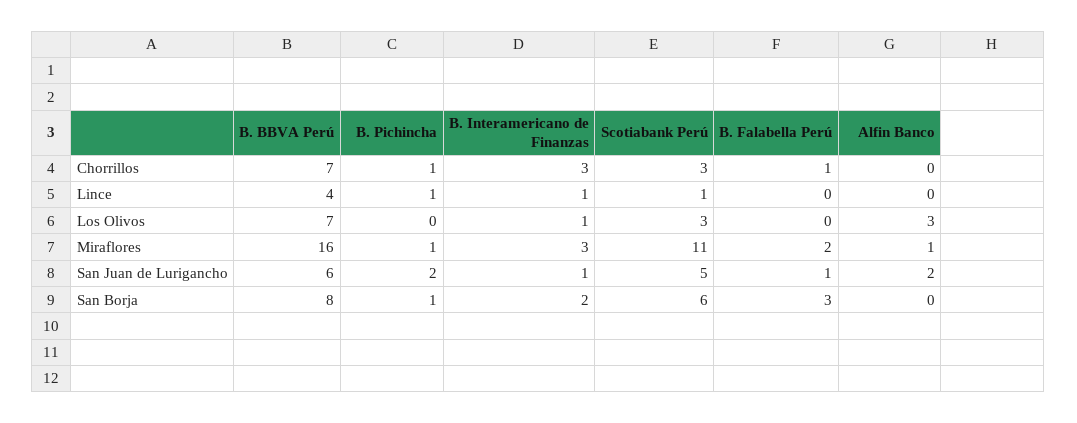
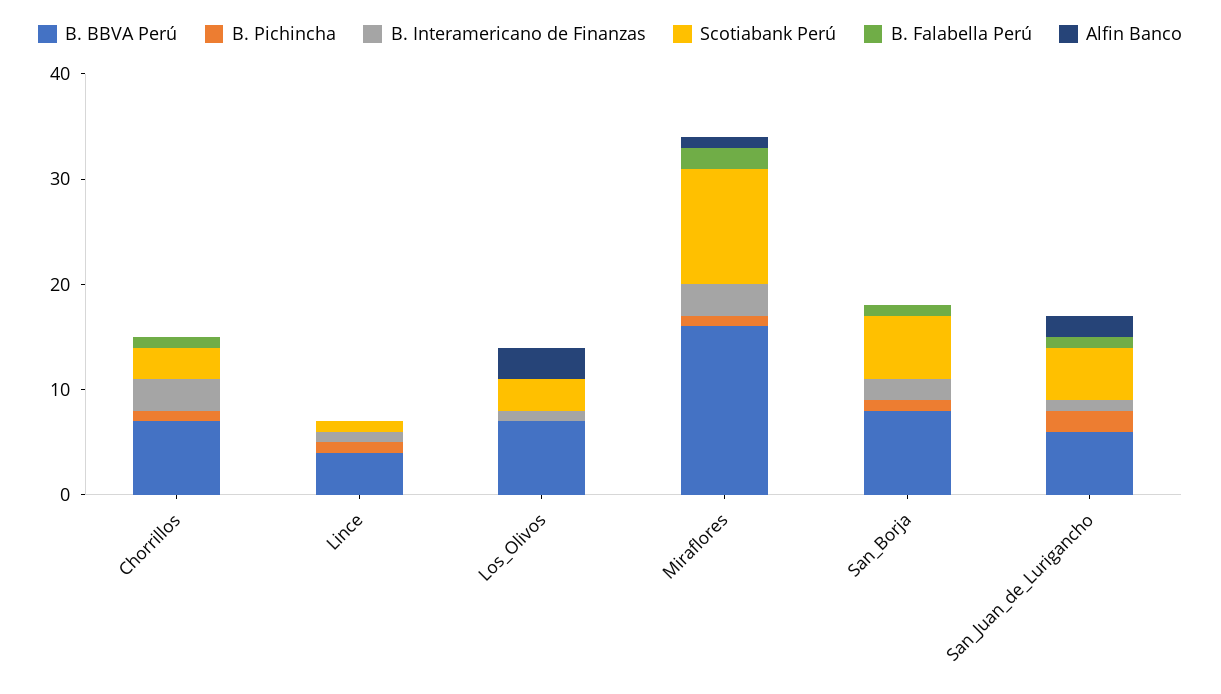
B. Falabella Perú, San Borja: 3 -> 1

